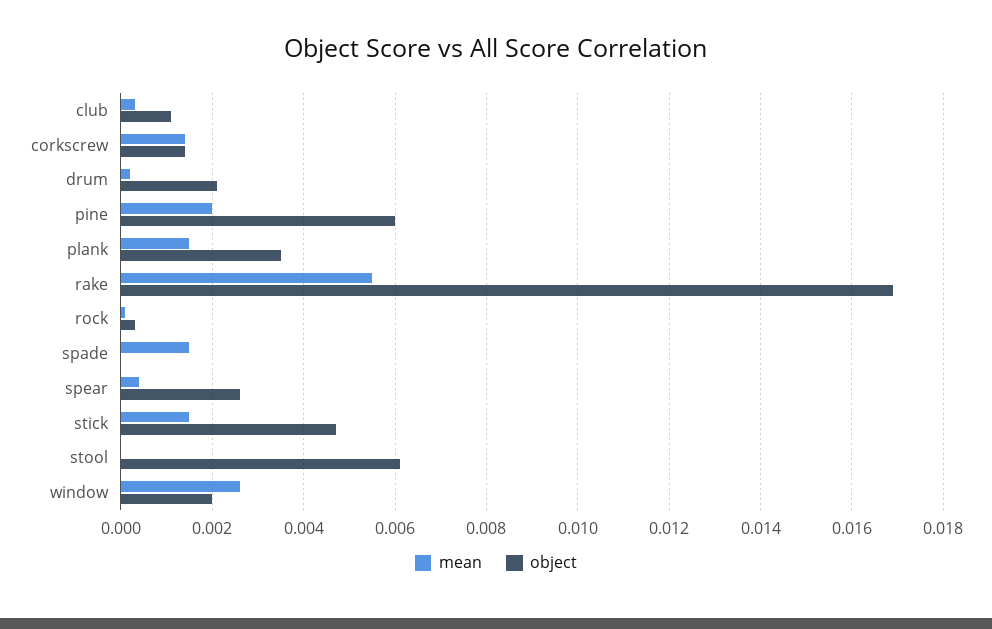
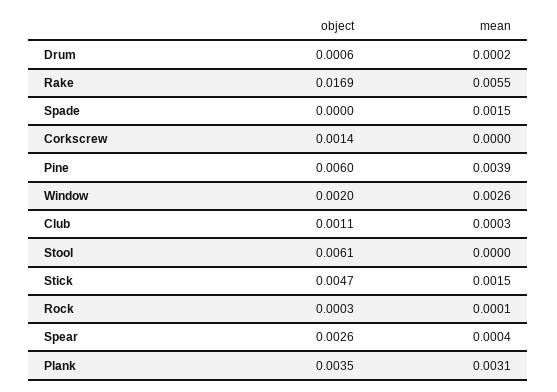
mean, corkscrew: 0.0015 -> 0
object, drum: 0.002 -> 0.0006
mean, pine: 0.002 -> 0.0039
mean, plank: 0.0015 -> 0.0031

